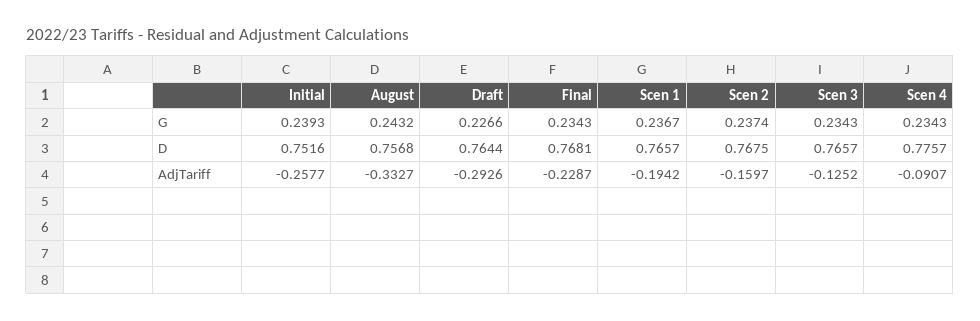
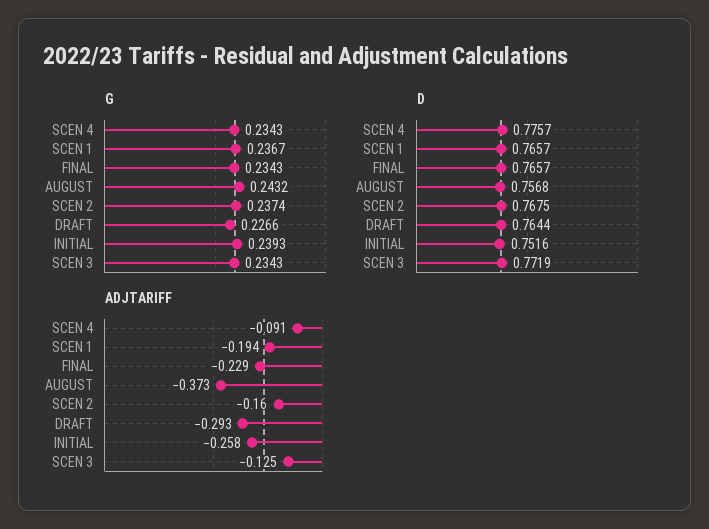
D, Final: 0.7681 -> 0.7657
D, Scen 3: 0.7657 -> 0.7719
AdjTariff, August: -0.3327 -> -0.373

